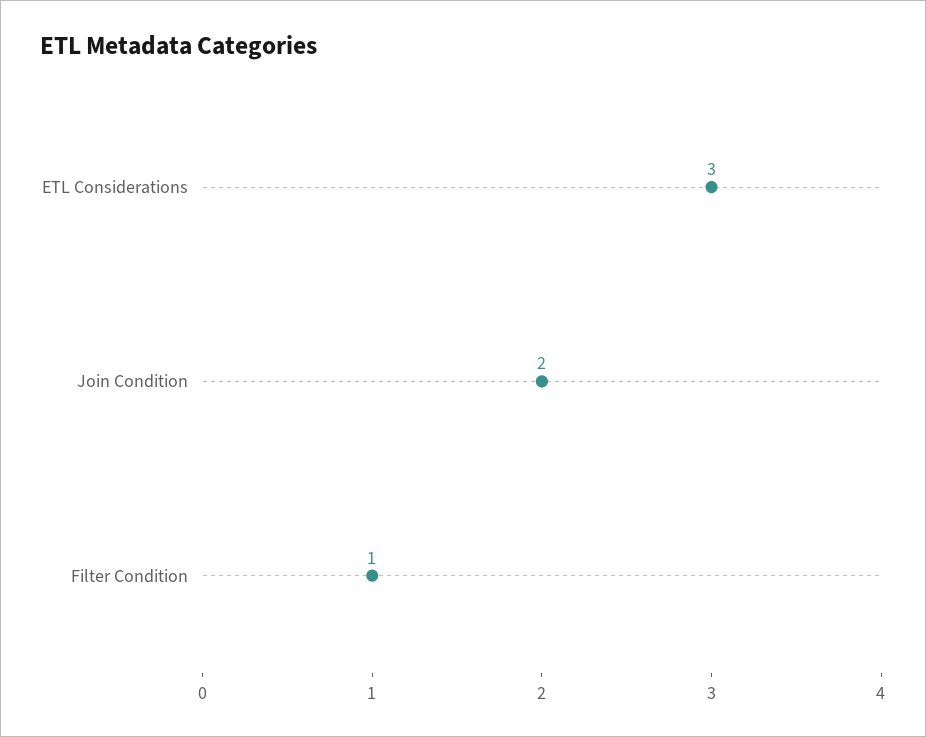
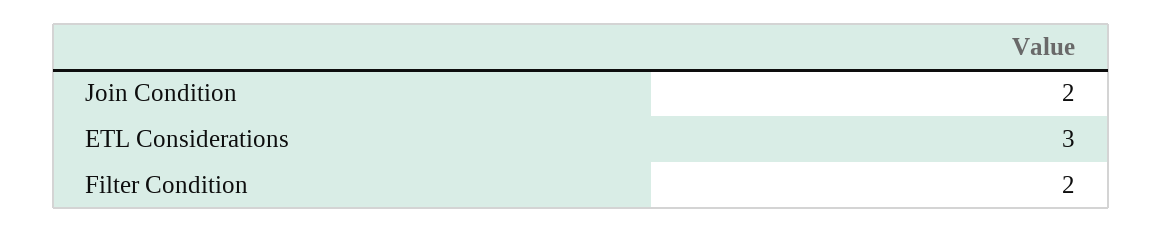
Filter Condition: 1 -> 2

